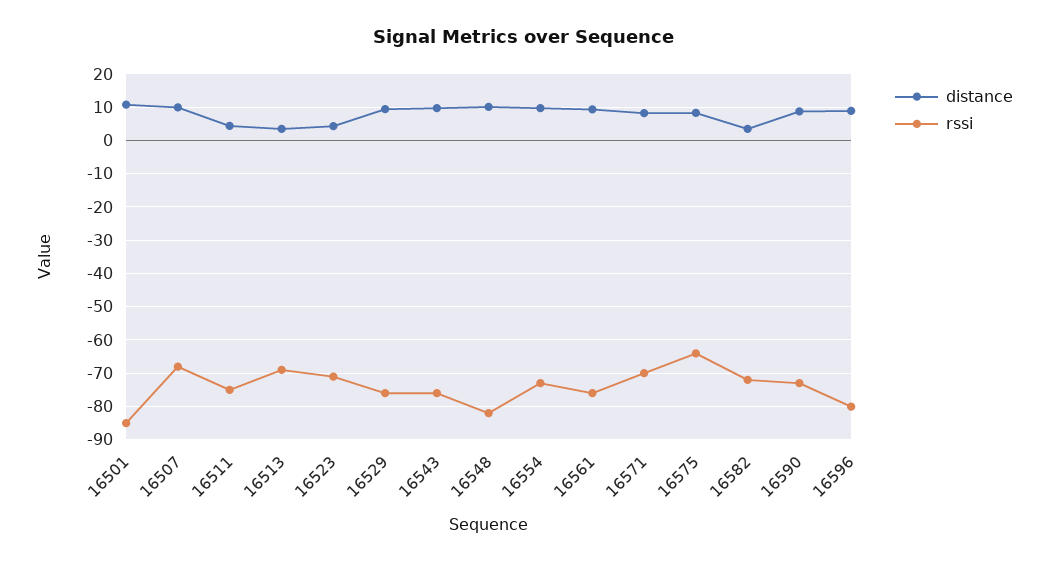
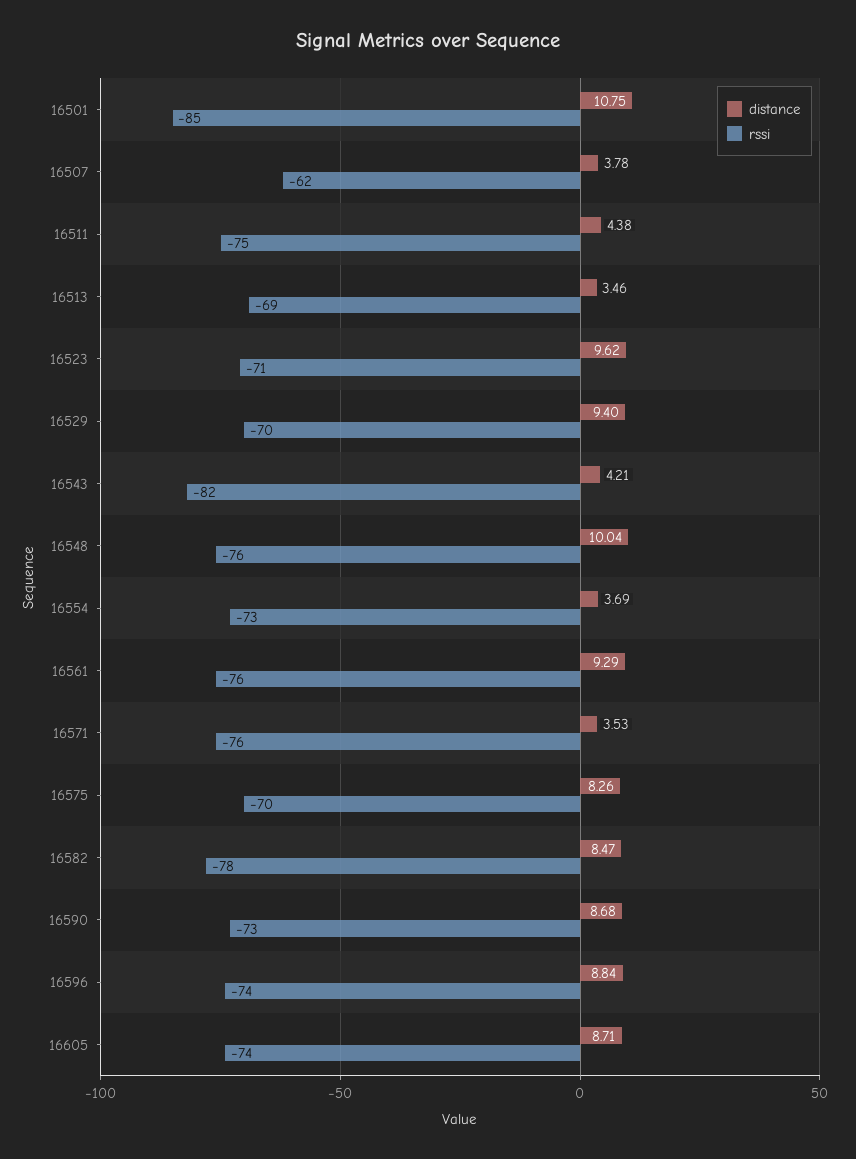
distance, 16507: 10 -> 3.78
rssi, 16507: -68 -> -62
distance, 16523: 4 -> 9.62
rssi, 16529: -76 -> -70
distance, 16543: 10 -> 4.21
rssi, 16543: -76 -> -82
rssi, 16548: -82 -> -76
distance, 16554: 10 -> 3.69
distance, 16571: 8 -> 3.53
rssi, 16571: -70 -> -76
rssi, 16575: -64 -> -70
distance, 16582: 4 -> 8.47
rssi, 16582: -72 -> -78
rssi, 16596: -80 -> -74
distance, 16605: none -> 8.71
rssi, 16605: none -> -74

